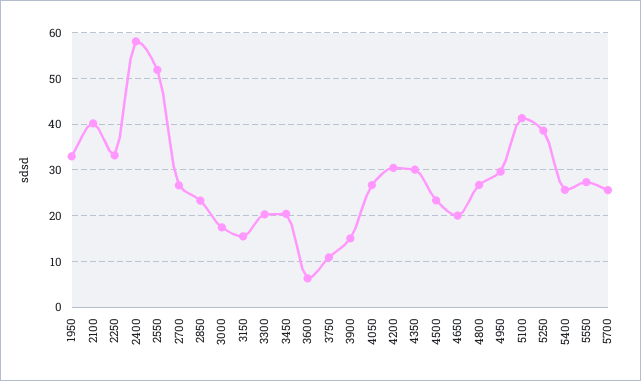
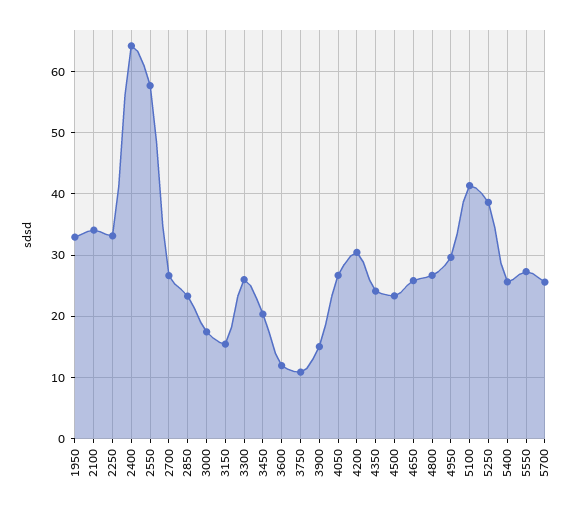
2100: 40 -> 34
2400: 58 -> 64
2550: 52 -> 58
3300: 20 -> 26
3600: 6 -> 12
4350: 30 -> 24
4650: 20 -> 26

